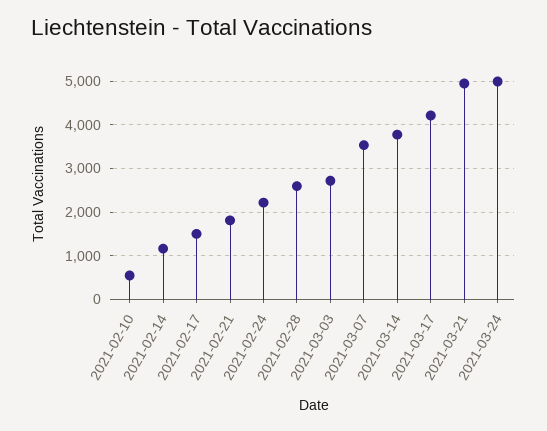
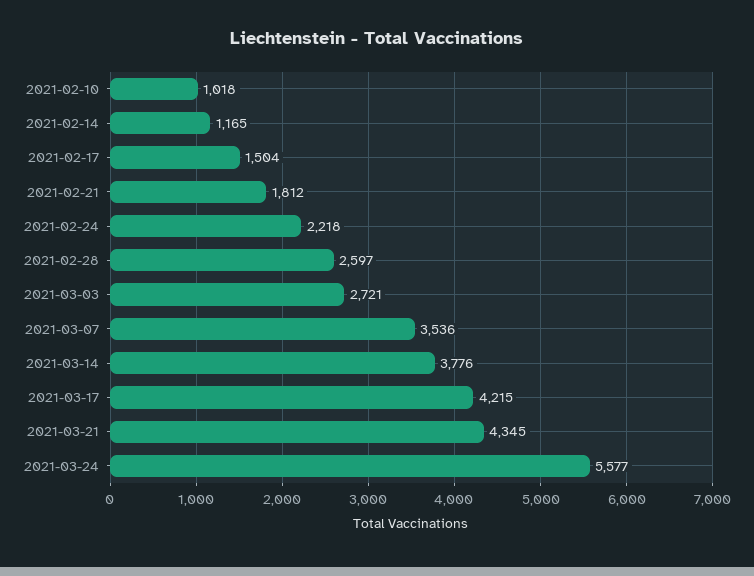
2021-02-10: 600 -> 1018
2021-03-21: 5000 -> 4345
2021-03-24: 5000 -> 5577

